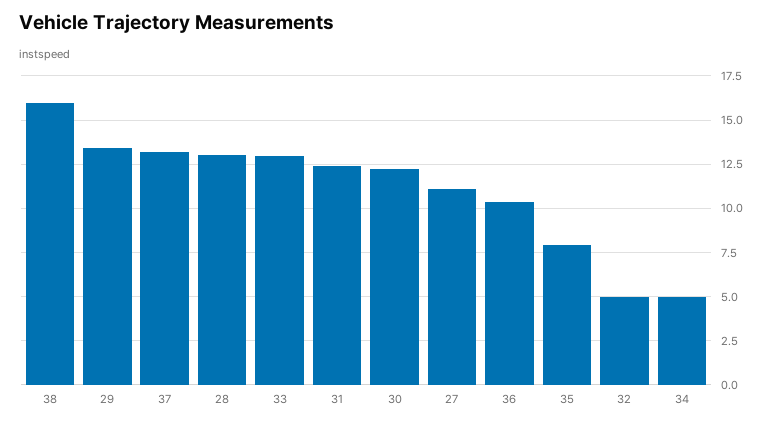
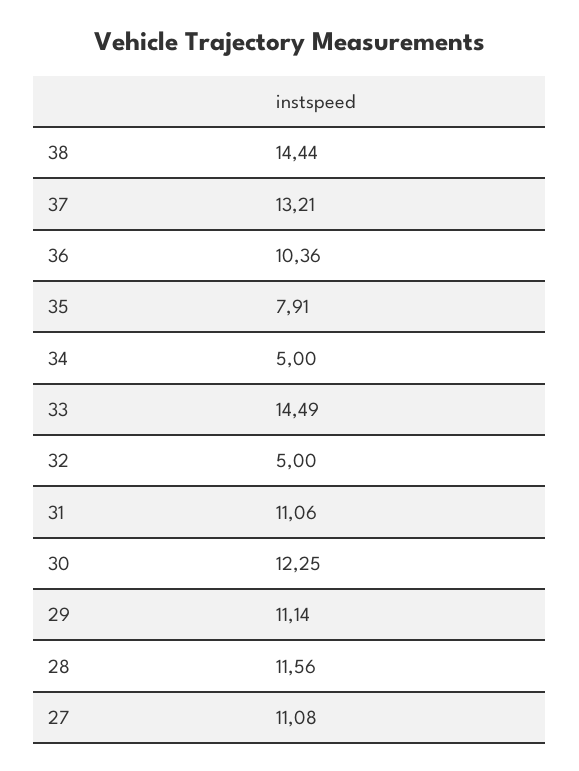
38: 16 -> 14.44
29: 13.5 -> 11.14
28: 13 -> 11.56
33: 13 -> 14.49
31: 12.5 -> 11.06

